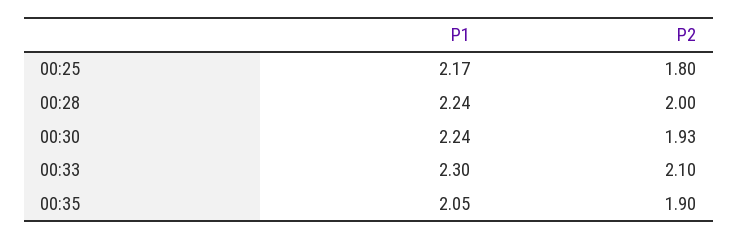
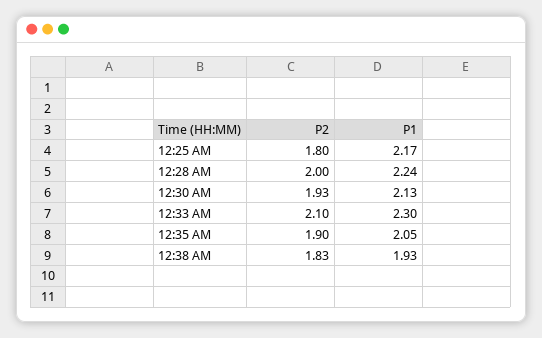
P1, 00:30: 2.24 -> 2.13
P2, 12:38 AM: none -> 1.83
P1, 12:38 AM: none -> 1.93

